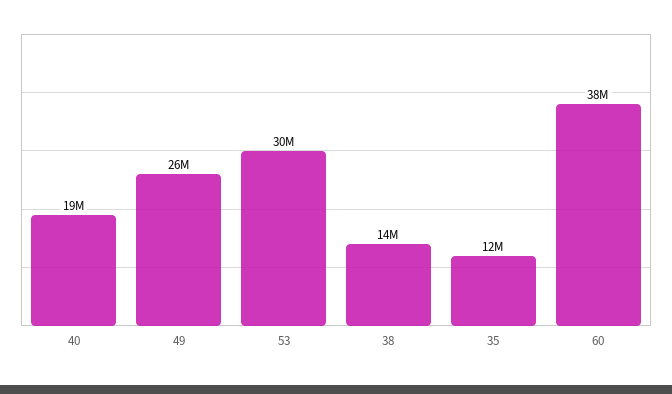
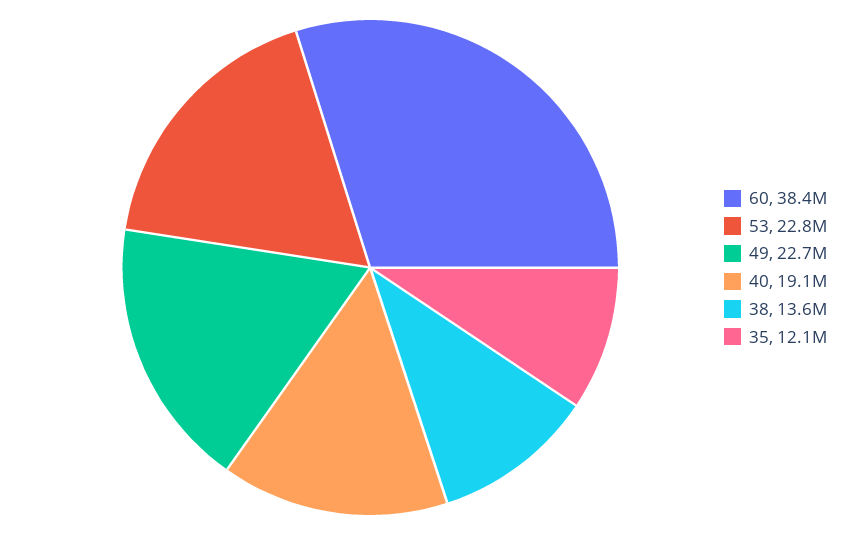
49: 26000000 -> 22700000
53: 30000000 -> 22800000

